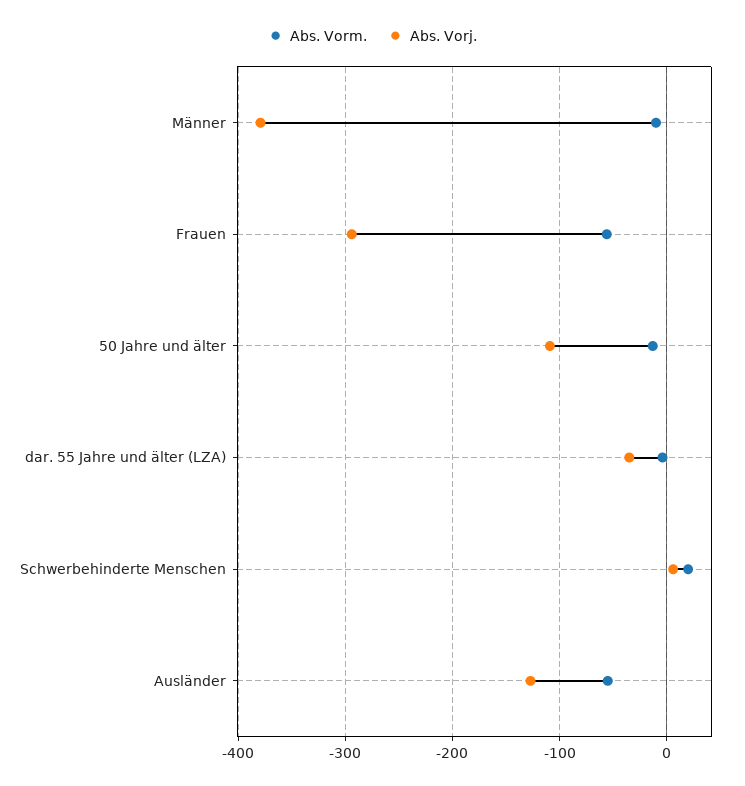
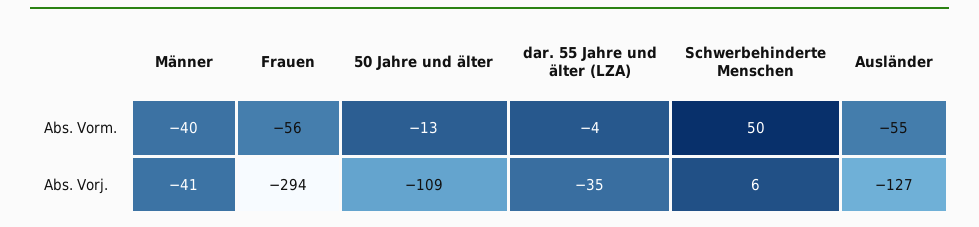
Abs. Vorm., Männer: -10 -> -40
Abs. Vorj., Männer: -380 -> -41
Abs. Vorm., Schwerbehinderte Menschen: 20 -> 50

